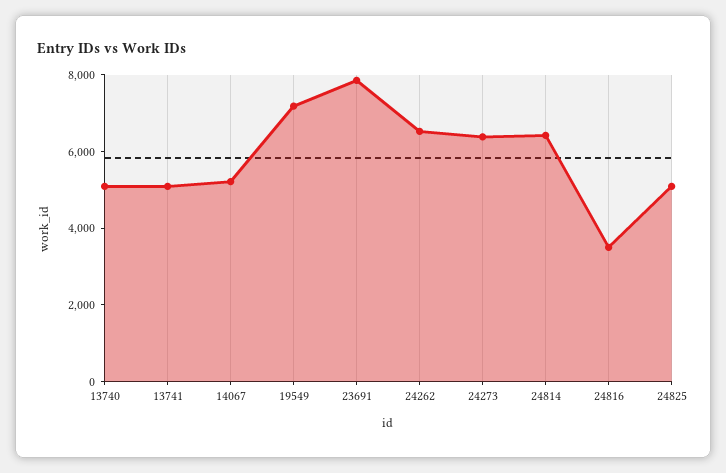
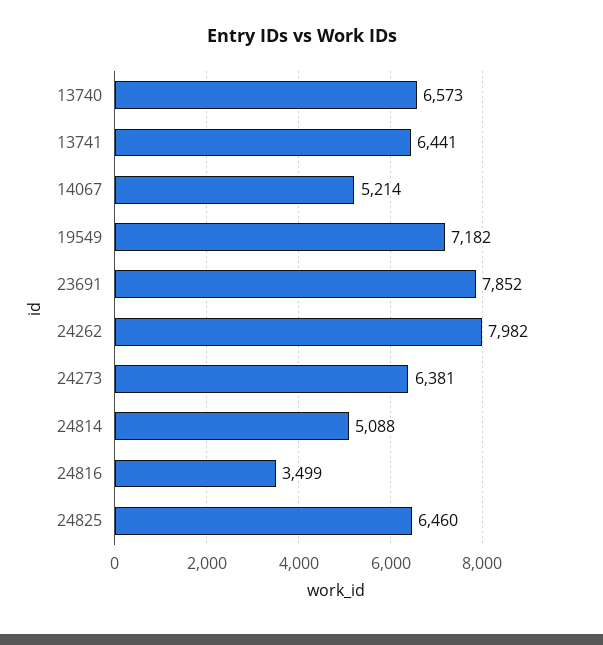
13740: 5000 -> 6573
13741: 5000 -> 6441
24262: 6500 -> 7982
24814: 6500 -> 5088
24825: 5000 -> 6460

